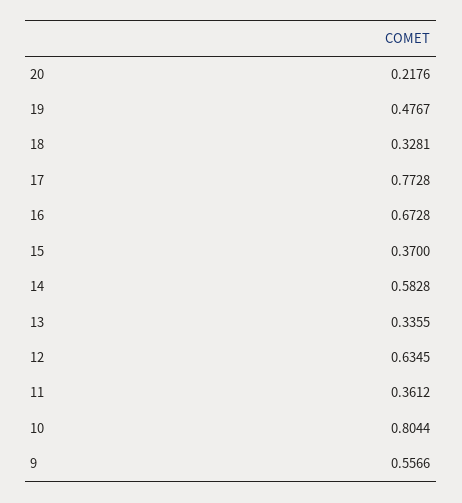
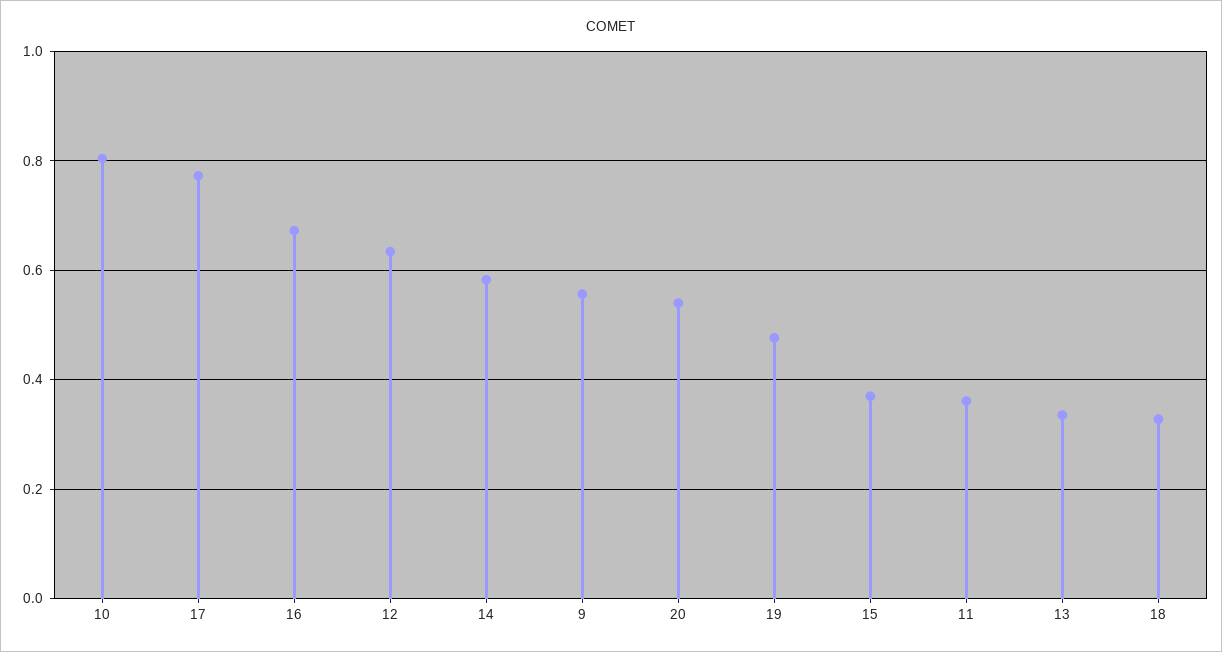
20: 0.2176 -> 0.54

